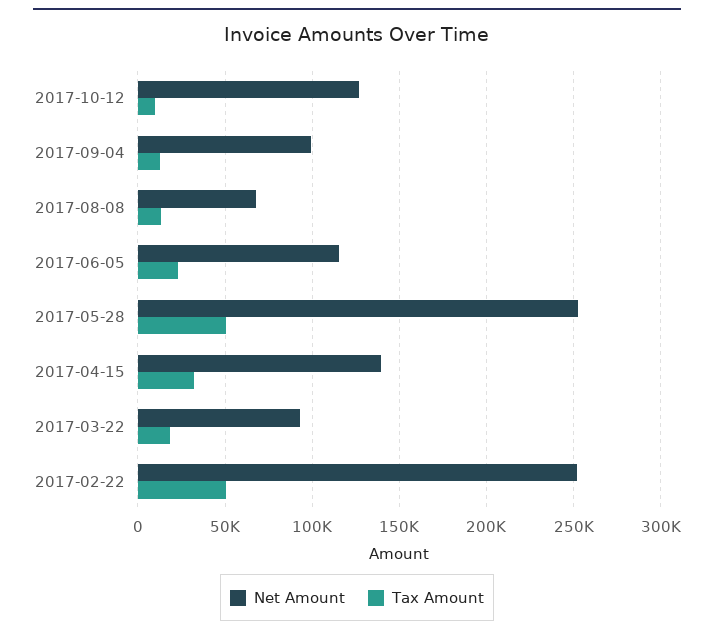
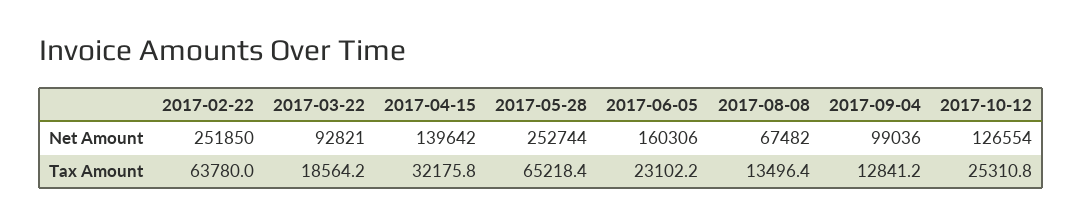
Tax Amount, 2017-10-12: 10000 -> 25310.8
Net Amount, 2017-06-05: 115000 -> 160306
Tax Amount, 2017-05-28: 50000 -> 65218.4
Tax Amount, 2017-02-22: 50000 -> 63780

